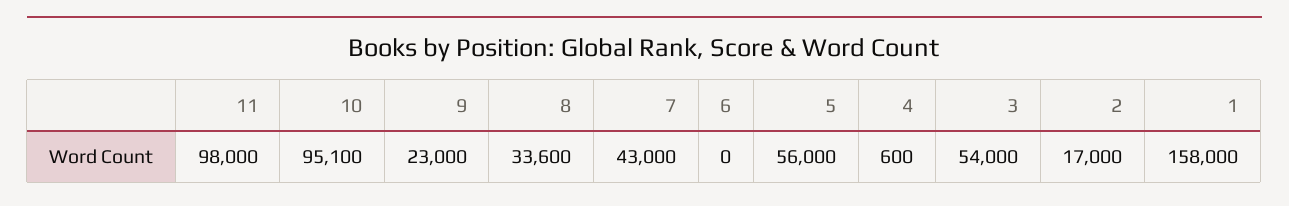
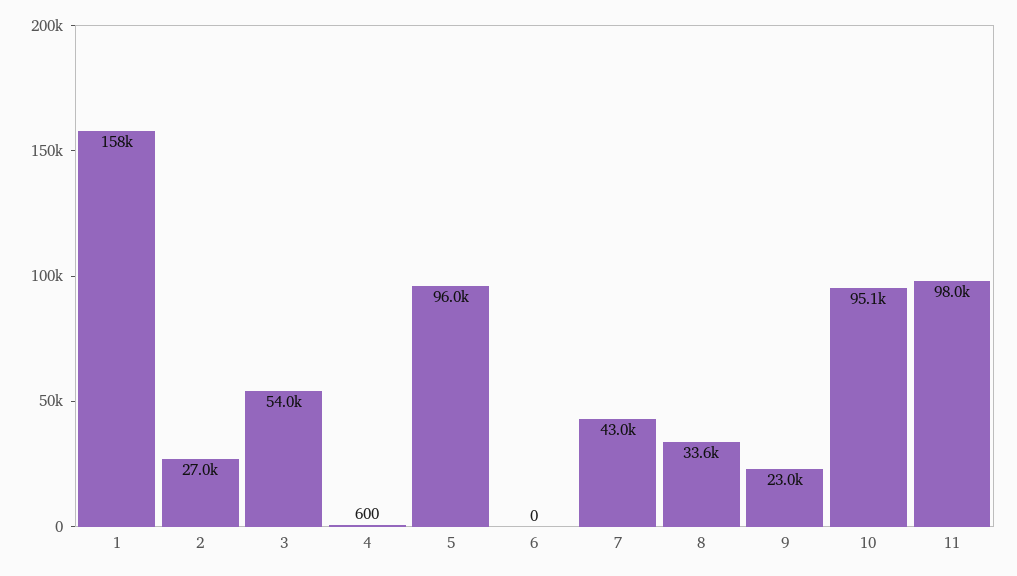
5: 56000 -> 96000
2: 17000 -> 27000

